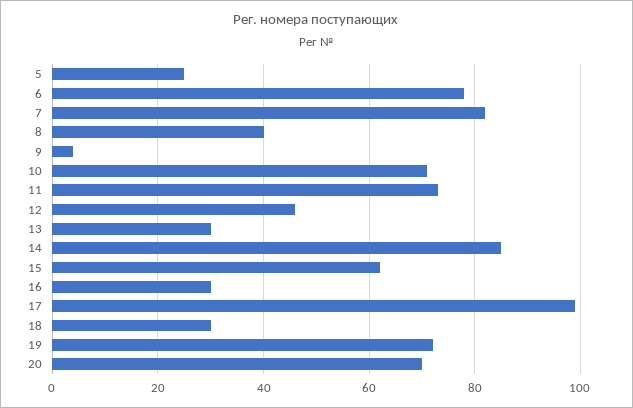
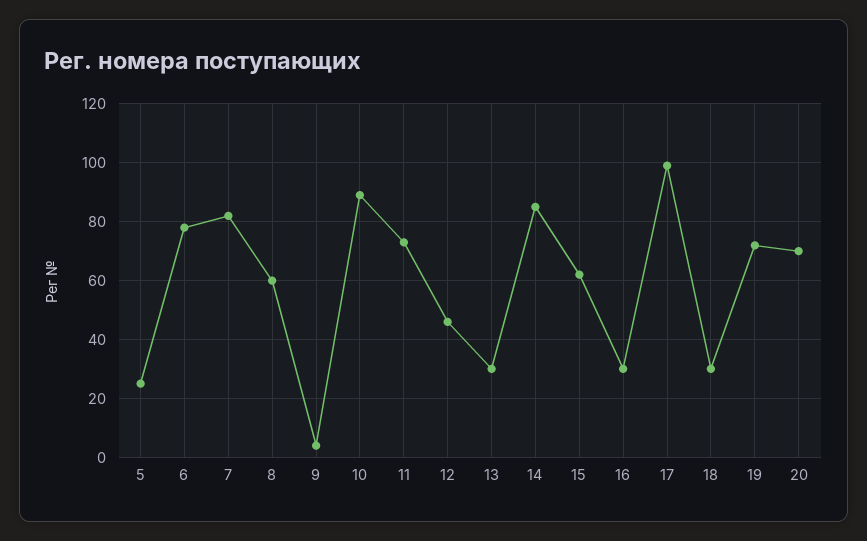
8: 40 -> 60
10: 70 -> 90

